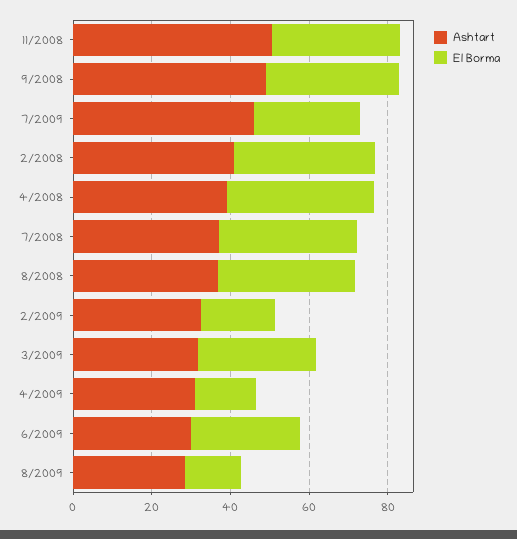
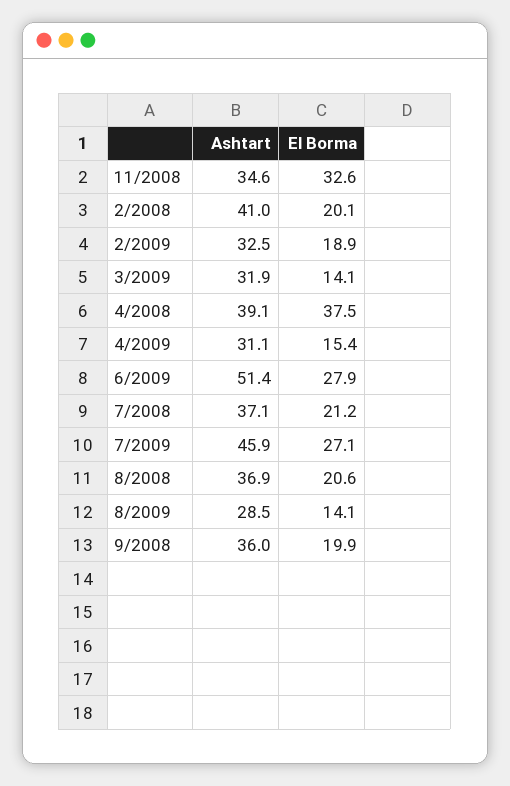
Ashtart, 11/2008: 50 -> 34.6
Ashtart, 9/2008: 50 -> 36
El Borma, 9/2008: 35 -> 19.9
El Borma, 2/2008: 35 -> 20.1
El Borma, 7/2008: 35 -> 21.2
El Borma, 8/2008: 35 -> 20.6
El Borma, 3/2009: 30 -> 14.1
Ashtart, 6/2009: 30 -> 51.4

